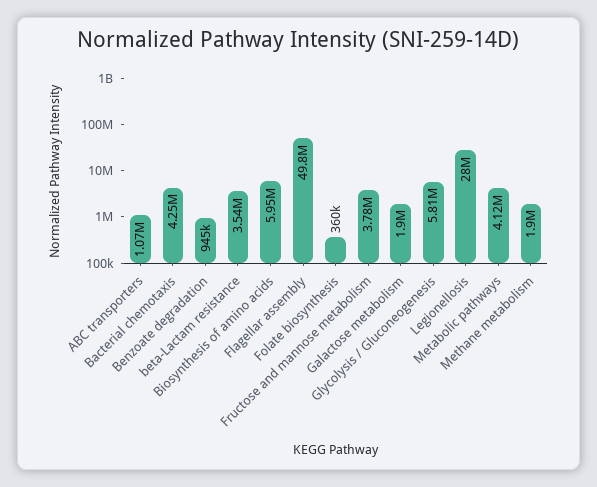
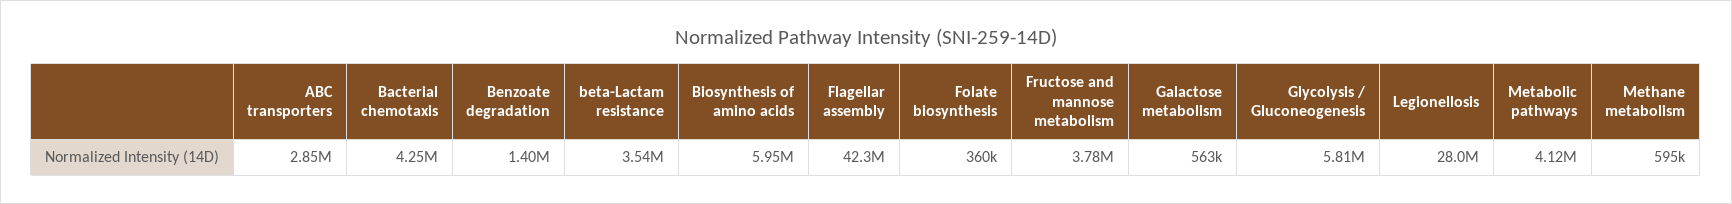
ABC transporters: 1070000 -> 2850000
Benzoate degradation: 945000 -> 1400000
Flagellar assembly: 49800000 -> 42300000
Galactose metabolism: 1900000 -> 563000
Methane metabolism: 1900000 -> 595000

